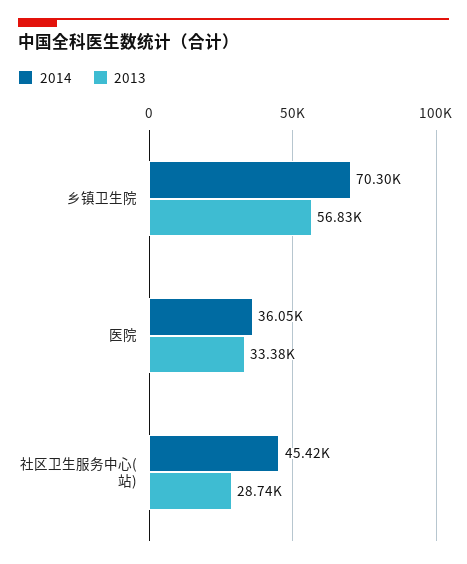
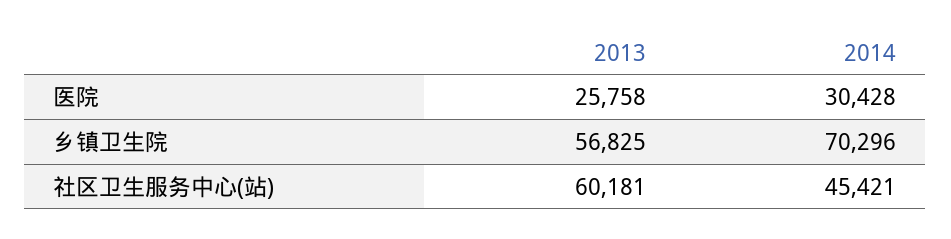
2014, 医院: 36050 -> 30428
2013, 医院: 33380 -> 25758
2013, 社区卫生服务中心(站): 28740 -> 60181

